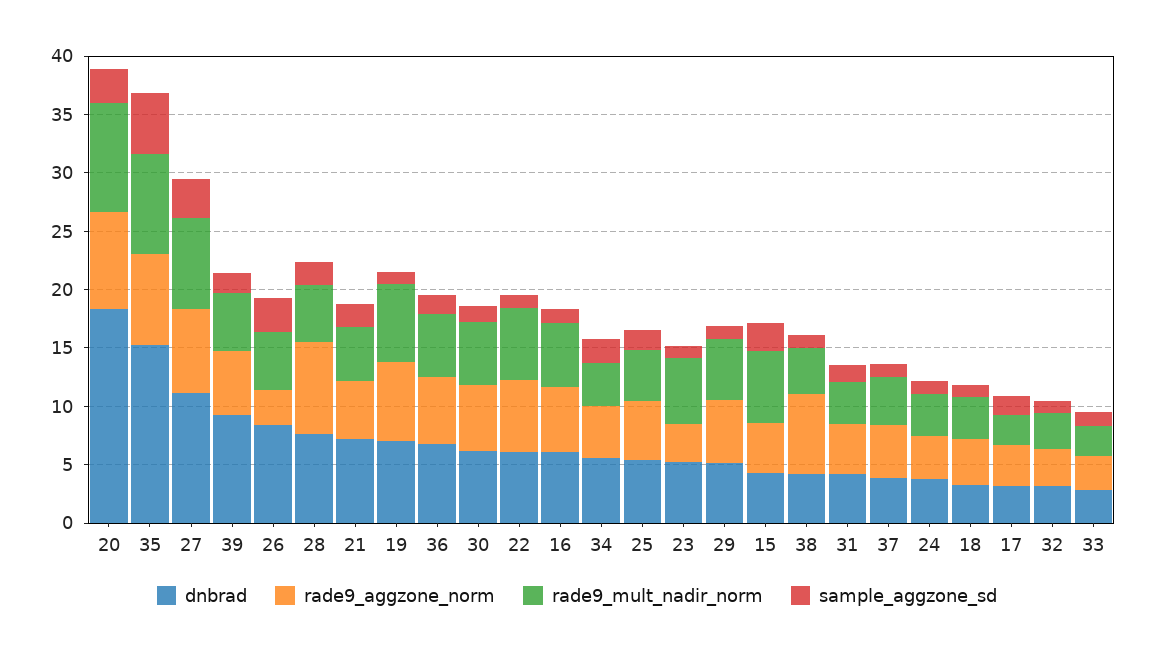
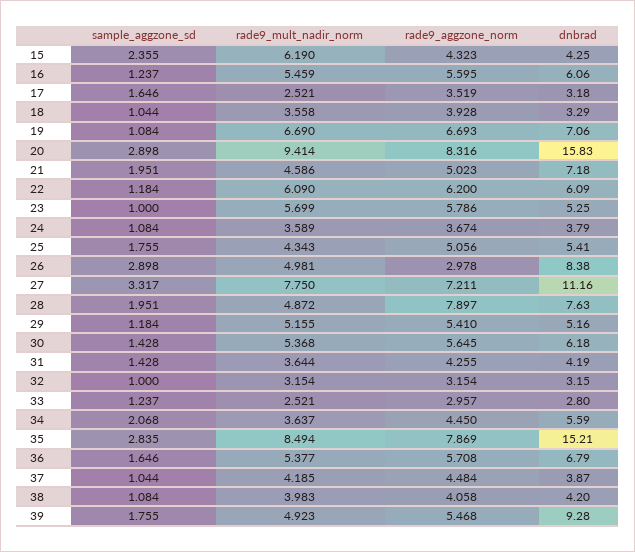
dnbrad, 20: 18 -> 15.83
sample_aggzone_sd, 35: 5 -> 2.835
rade9_aggzone_norm, 23: 3 -> 5.786
rade9_aggzone_norm, 38: 7 -> 4.058

